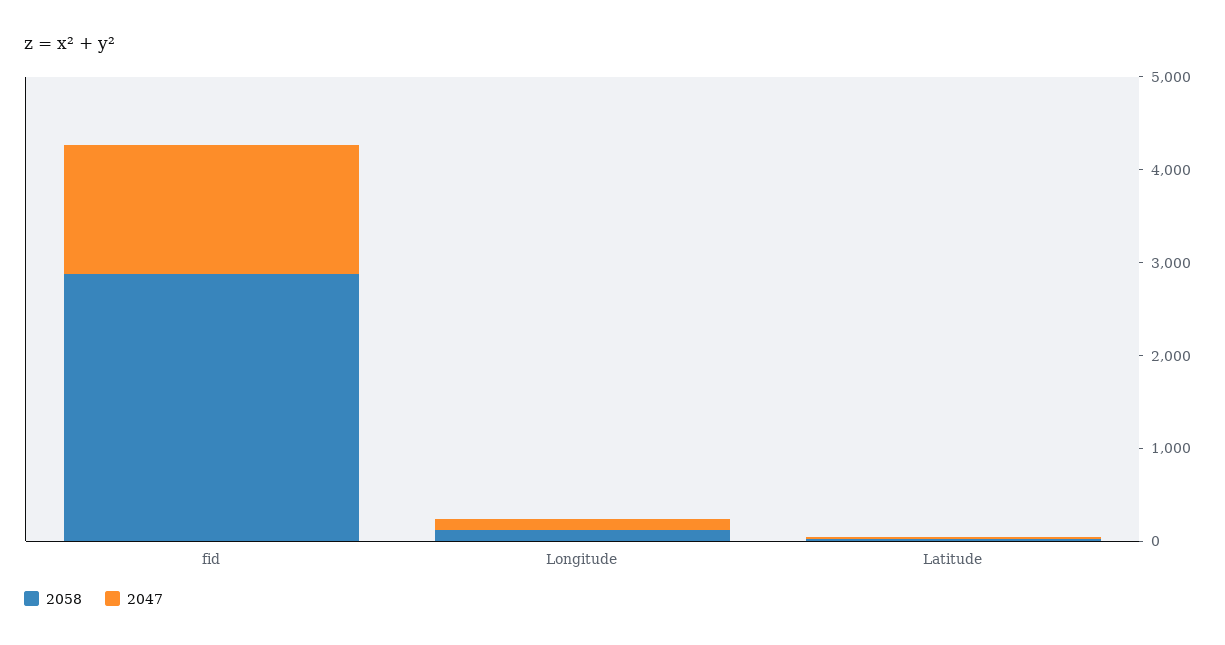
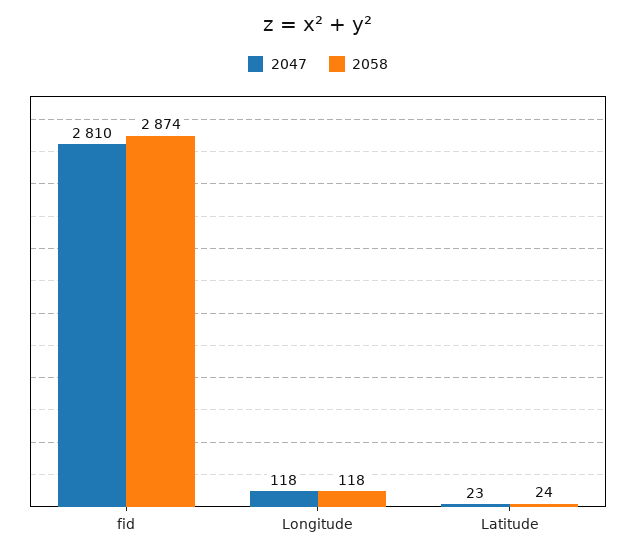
2047, fid: 1400 -> 2810

